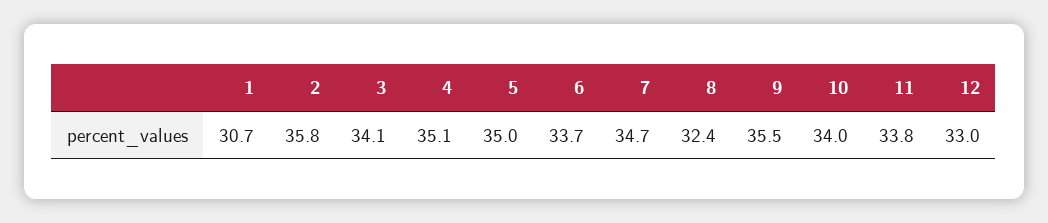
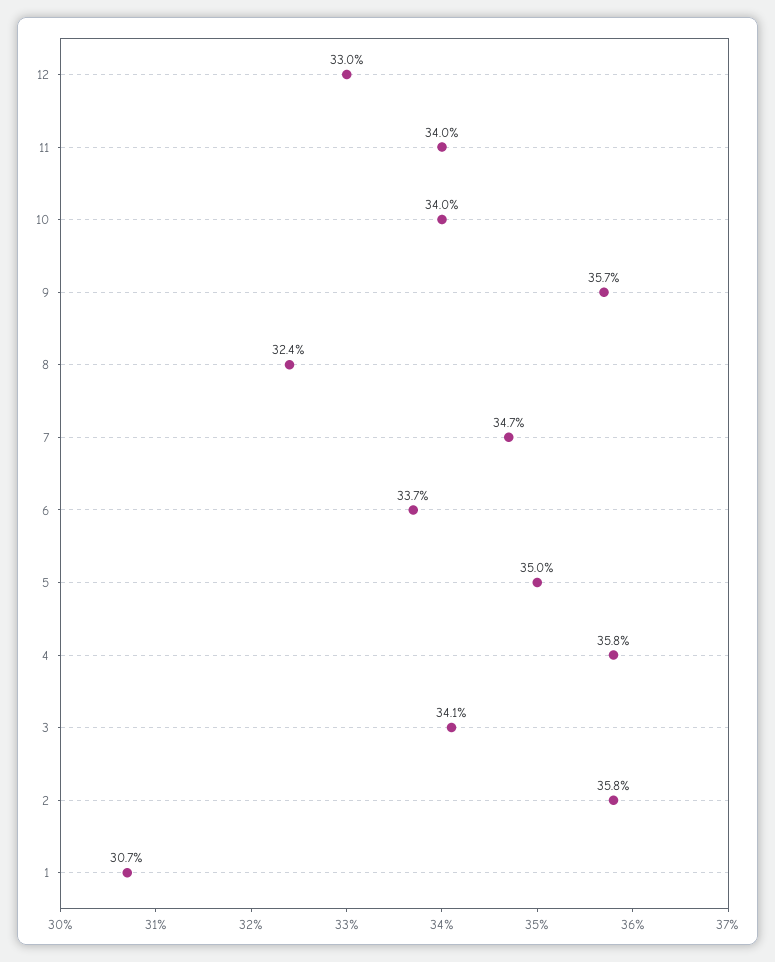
4: 35.1 -> 35.8
9: 35.5 -> 35.7
11: 33.8 -> 34

